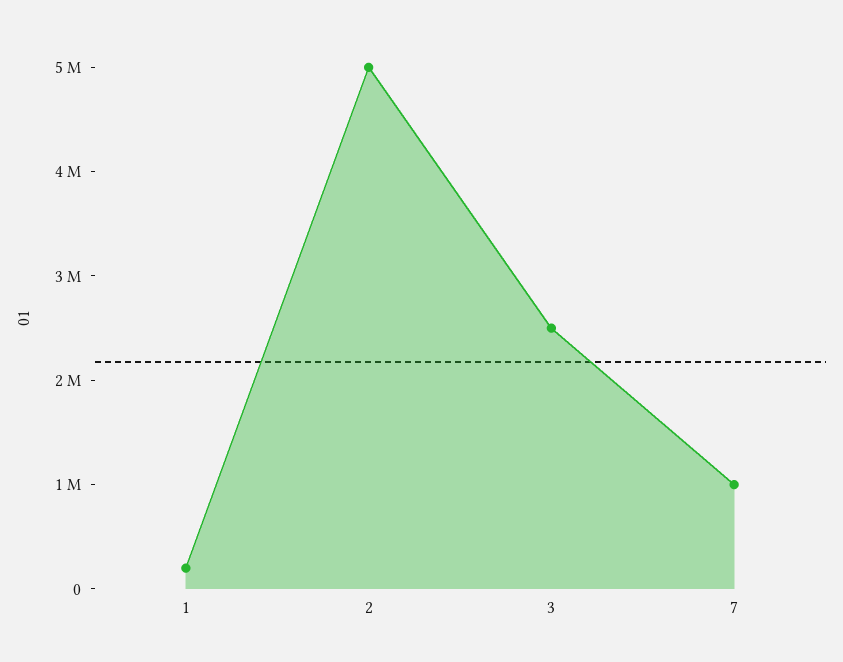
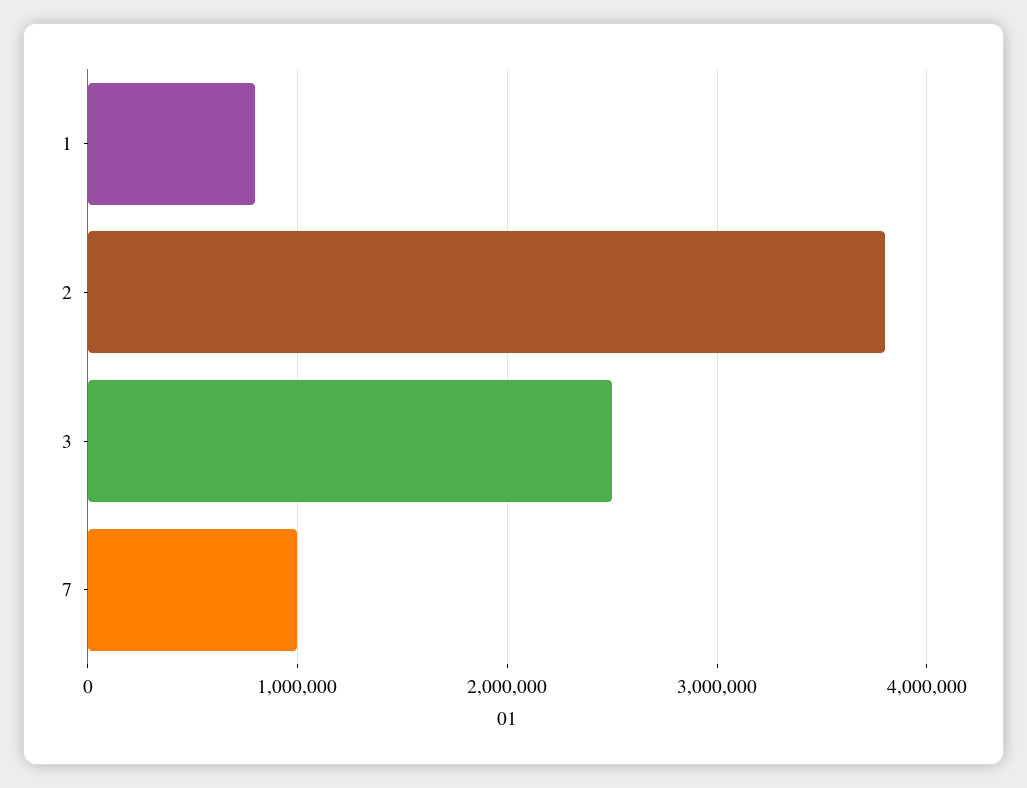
1: 200000 -> 800000
2: 5000000 -> 3800000

